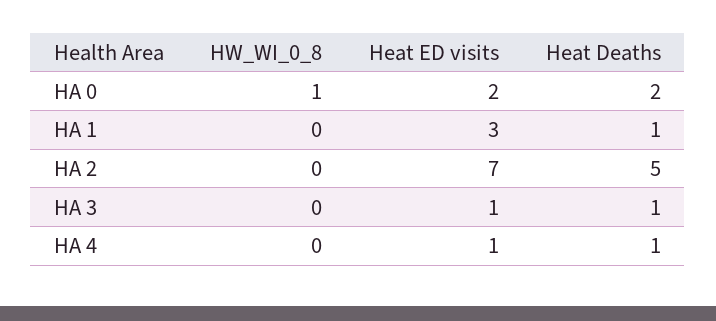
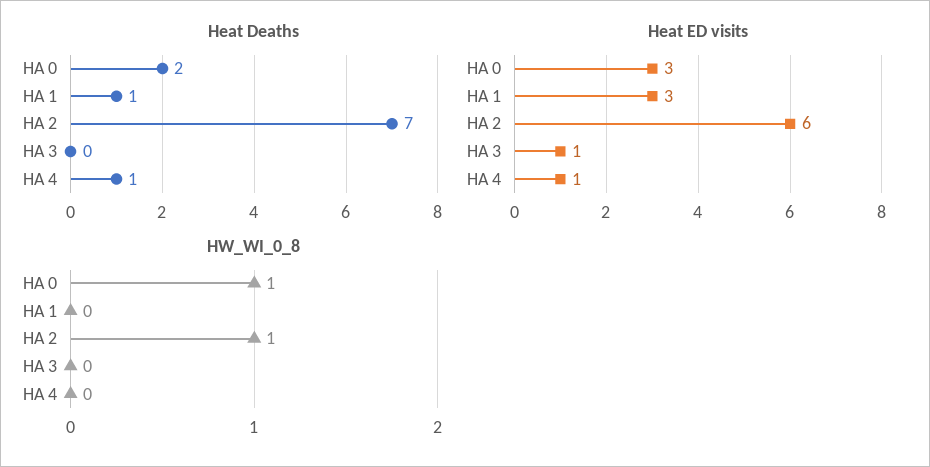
Heat ED visits, HA 0: 2 -> 3
HW_WI_0_8, HA 2: 0 -> 1
Heat ED visits, HA 2: 7 -> 6
Heat Deaths, HA 2: 5 -> 7
Heat Deaths, HA 3: 1 -> 0

